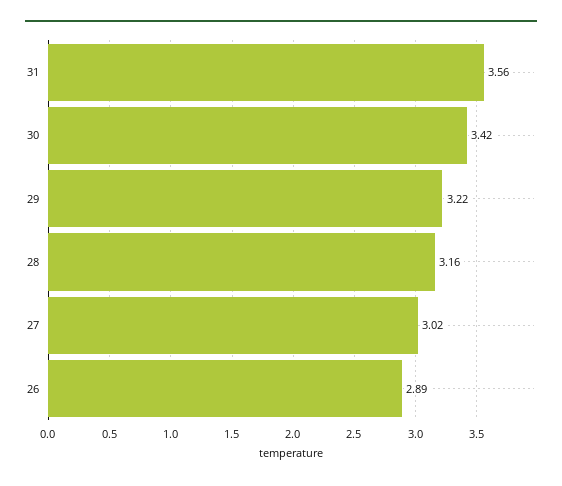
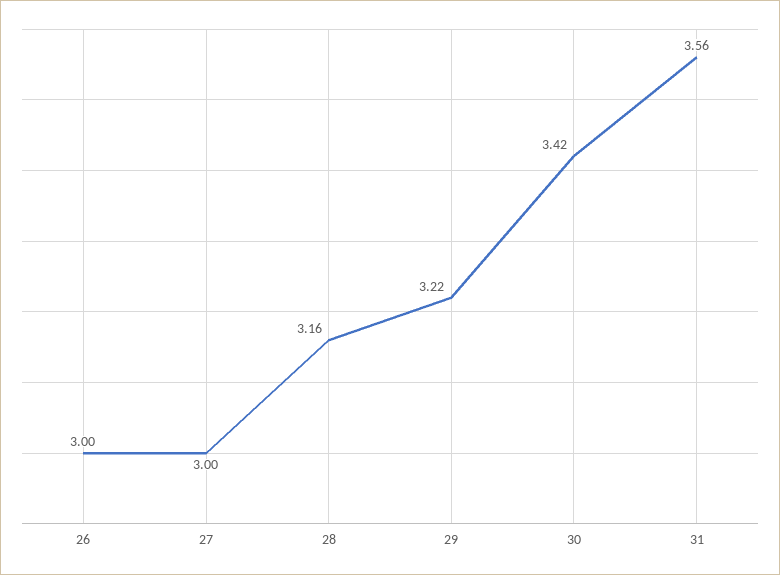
27: 3.02 -> 3
26: 2.89 -> 3

